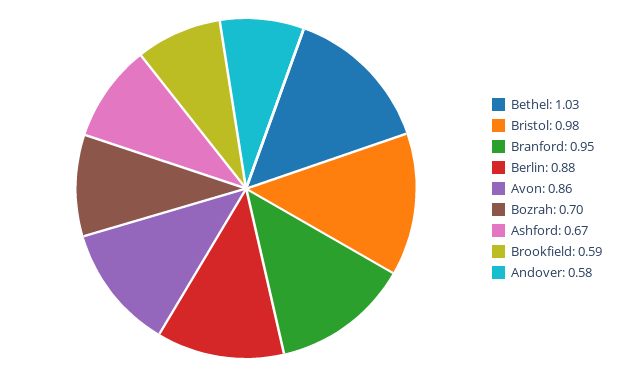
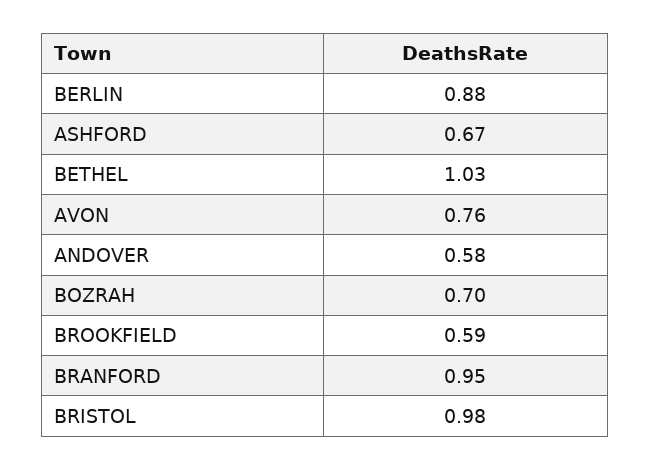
Avon: 0.86 -> 0.76

